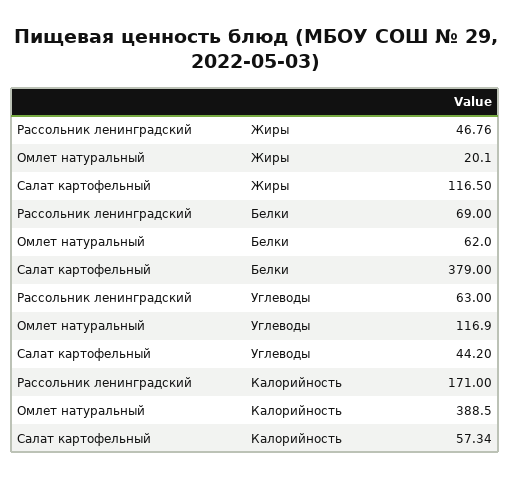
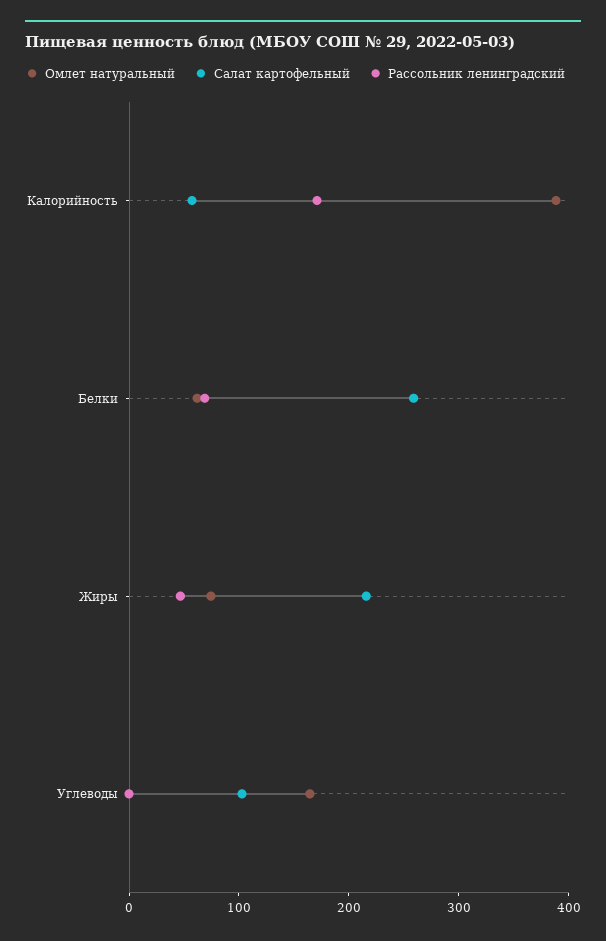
Омлет натуральный, Жиры: 20.1 -> 80
Салат картофельный, Жиры: 116.5 -> 220
Салат картофельный, Белки: 379 -> 260
Рассольник ленинградский, Углеводы: 63 -> 0
Омлет натуральный, Углеводы: 116.9 -> 160
Салат картофельный, Углеводы: 44.2 -> 100

